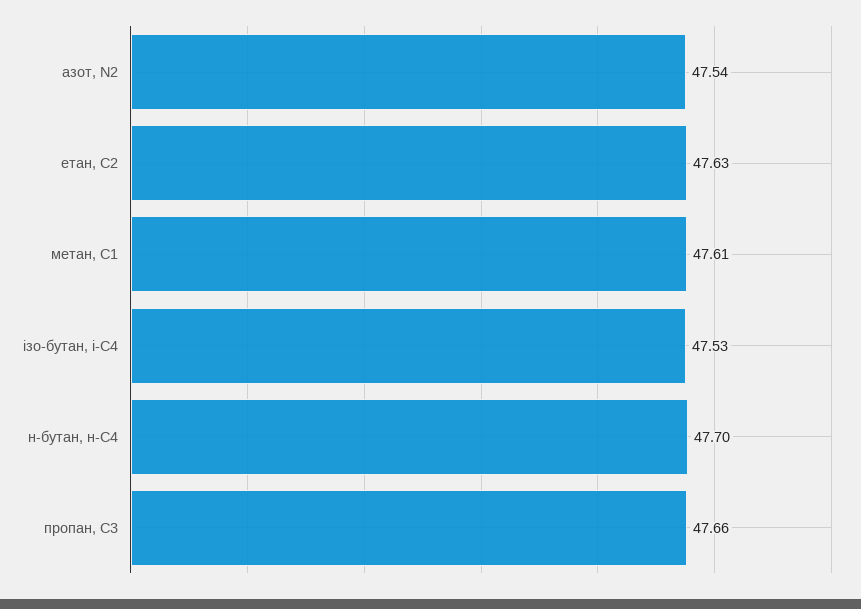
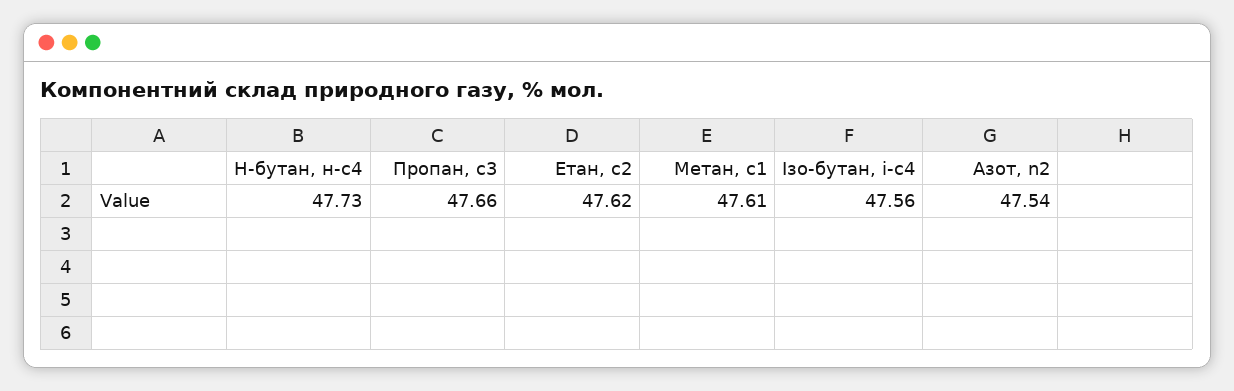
етан, С2: 47.63 -> 47.62
ізо-бутан, і-С4: 47.53 -> 47.56
н-бутан, н-С4: 47.7 -> 47.73

